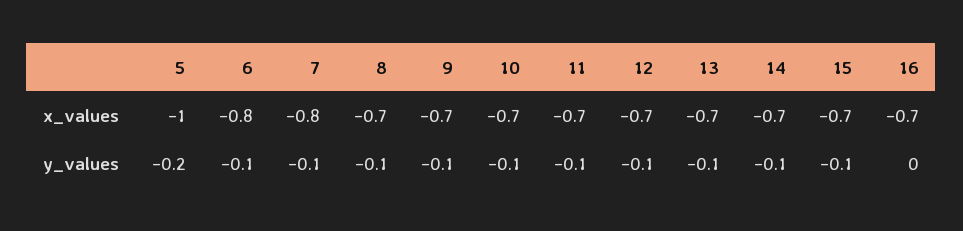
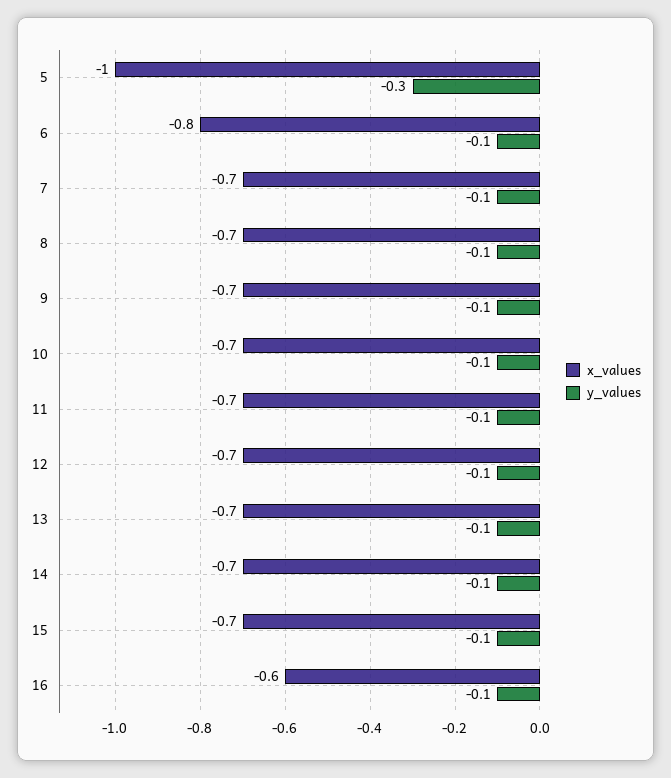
x_values, 7: -0.8 -> -0.7
x_values, 16: -0.7 -> -0.6
y_values, 5: -0.2 -> -0.3
y_values, 16: 0 -> -0.1

